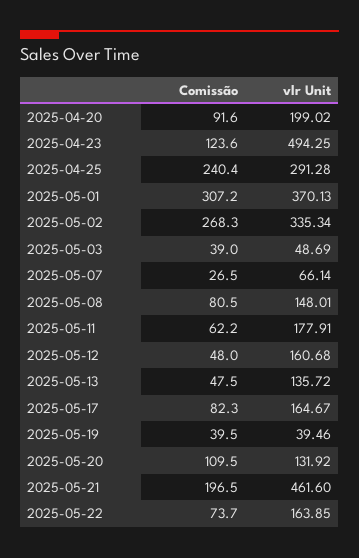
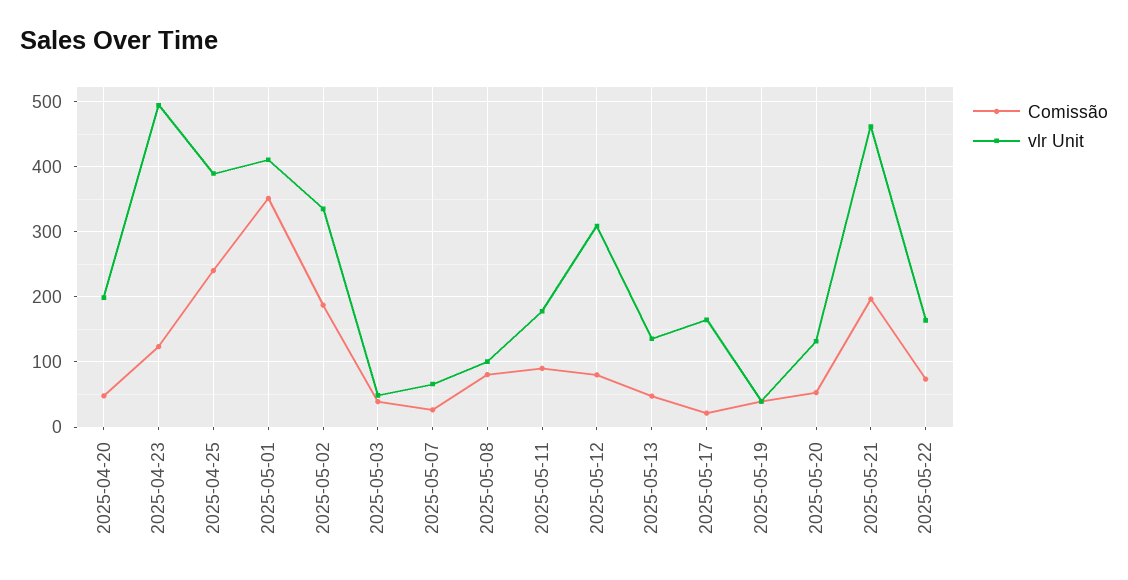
Comissão, 2025-04-20: 91.6 -> 50
vlr Unit, 2025-04-25: 291.28 -> 390
Comissão, 2025-05-01: 307.2 -> 350
vlr Unit, 2025-05-01: 370.13 -> 410
Comissão, 2025-05-02: 268.3 -> 190
vlr Unit, 2025-05-08: 148.01 -> 100
Comissão, 2025-05-11: 62.2 -> 90
Comissão, 2025-05-12: 48 -> 80
vlr Unit, 2025-05-12: 160.68 -> 310
Comissão, 2025-05-17: 82.3 -> 20
Comissão, 2025-05-20: 109.5 -> 50

